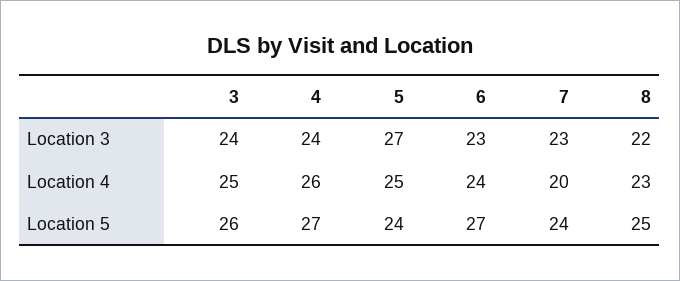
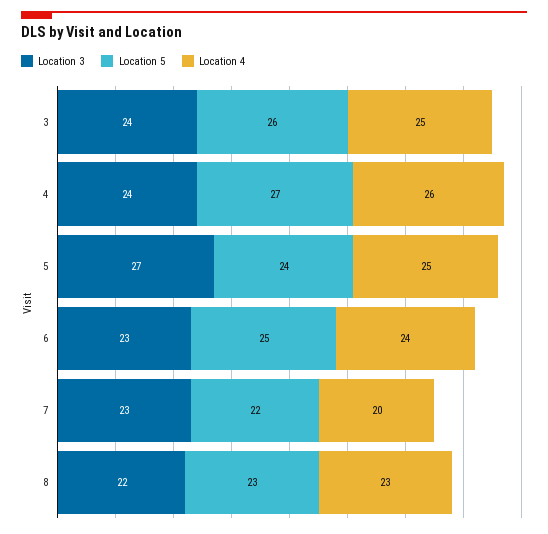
Location 5, 6: 27 -> 25
Location 5, 7: 24 -> 22
Location 5, 8: 25 -> 23

